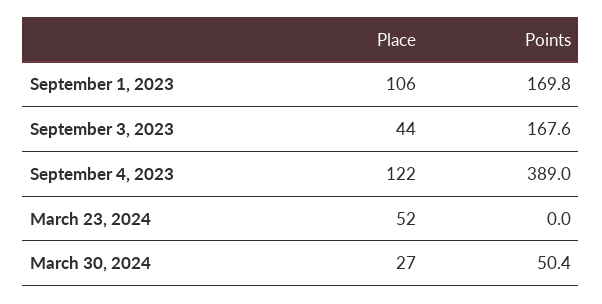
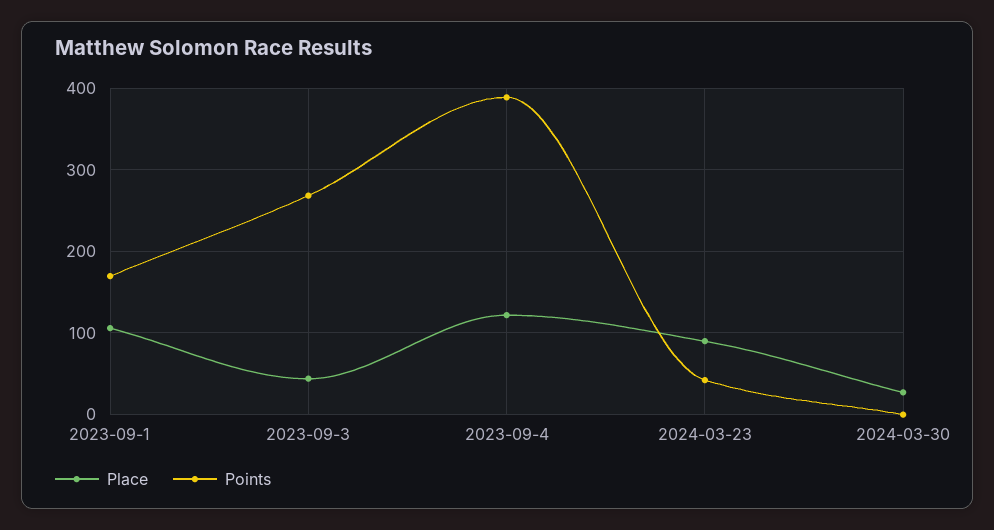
Points, September 3, 2023: 167.6 -> 270
Place, March 23, 2024: 52 -> 90
Points, March 23, 2024: 0 -> 40
Points, March 30, 2024: 50.4 -> 0

